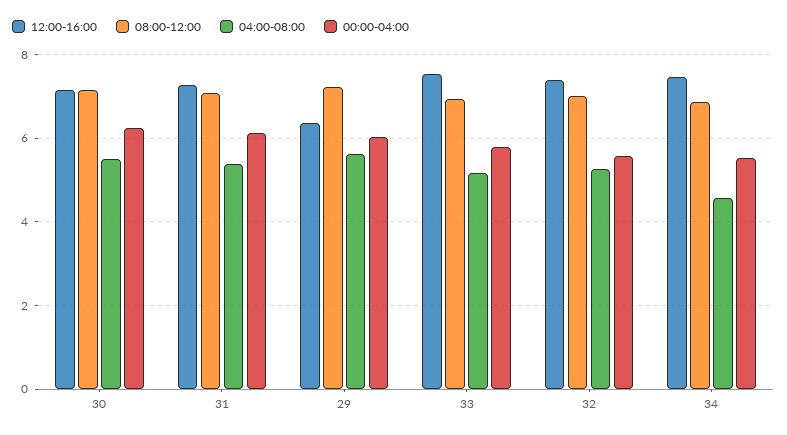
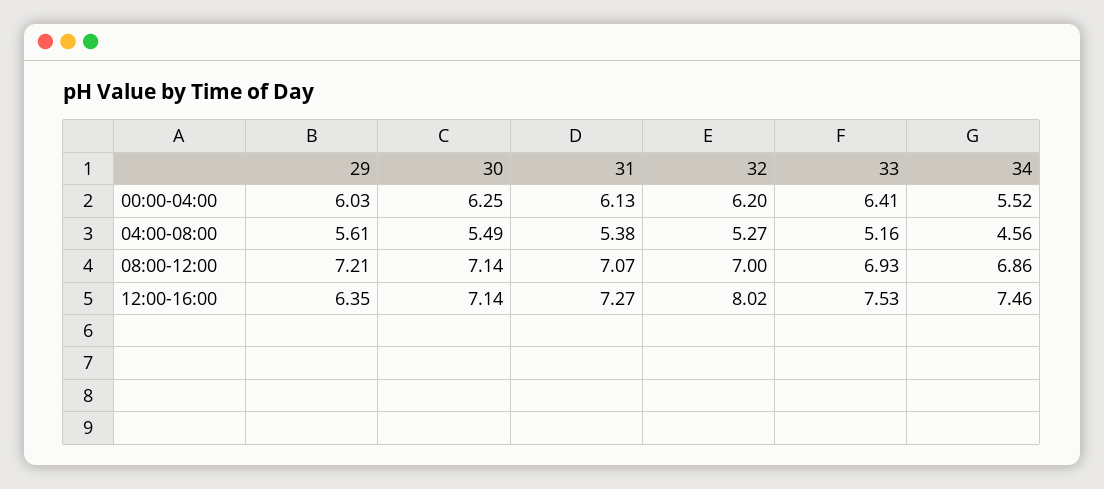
00:00-04:00, 33: 5.8 -> 6.41
12:00-16:00, 32: 7.4 -> 8.02
00:00-04:00, 32: 5.6 -> 6.2

